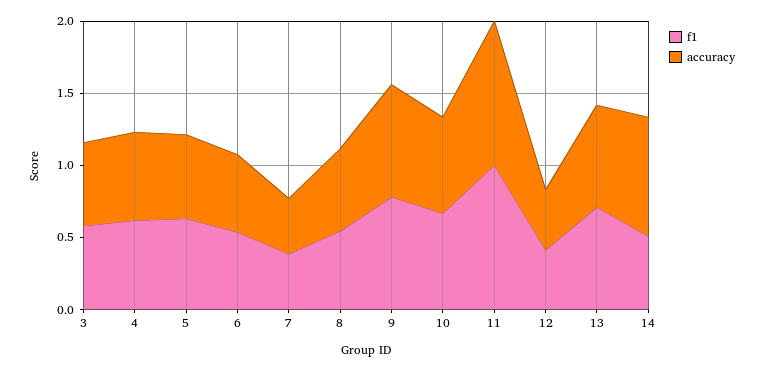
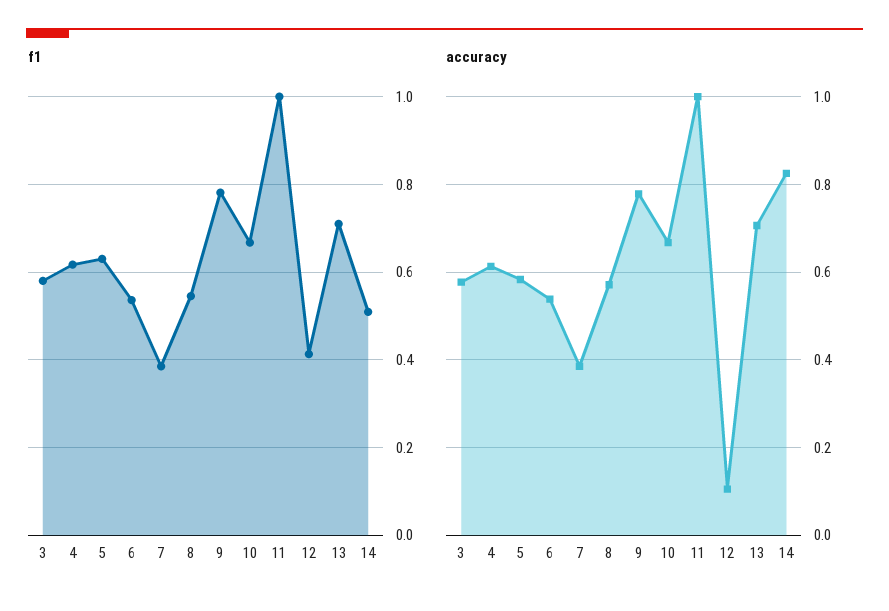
accuracy, 12: 0.4 -> 0.1

